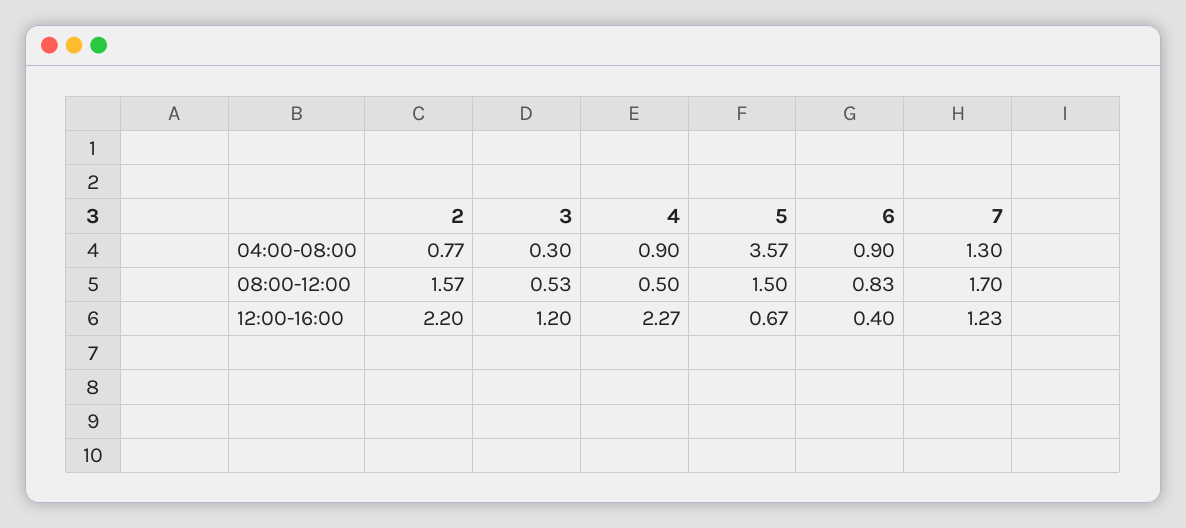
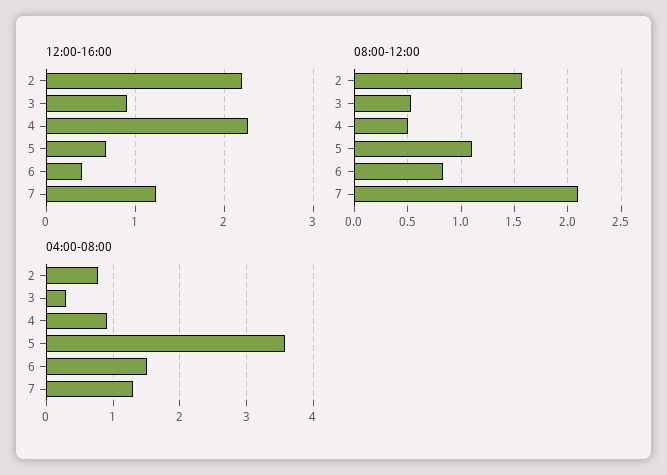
04:00-08:00, 6: 0.9 -> 1.5
08:00-12:00, 5: 1.5 -> 1.1
08:00-12:00, 7: 1.7 -> 2.1
12:00-16:00, 3: 1.2 -> 0.9

